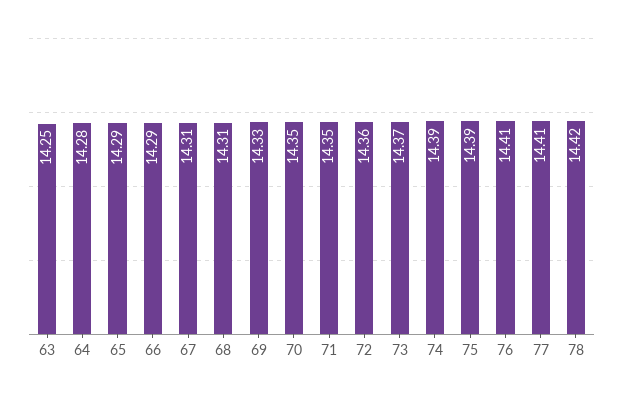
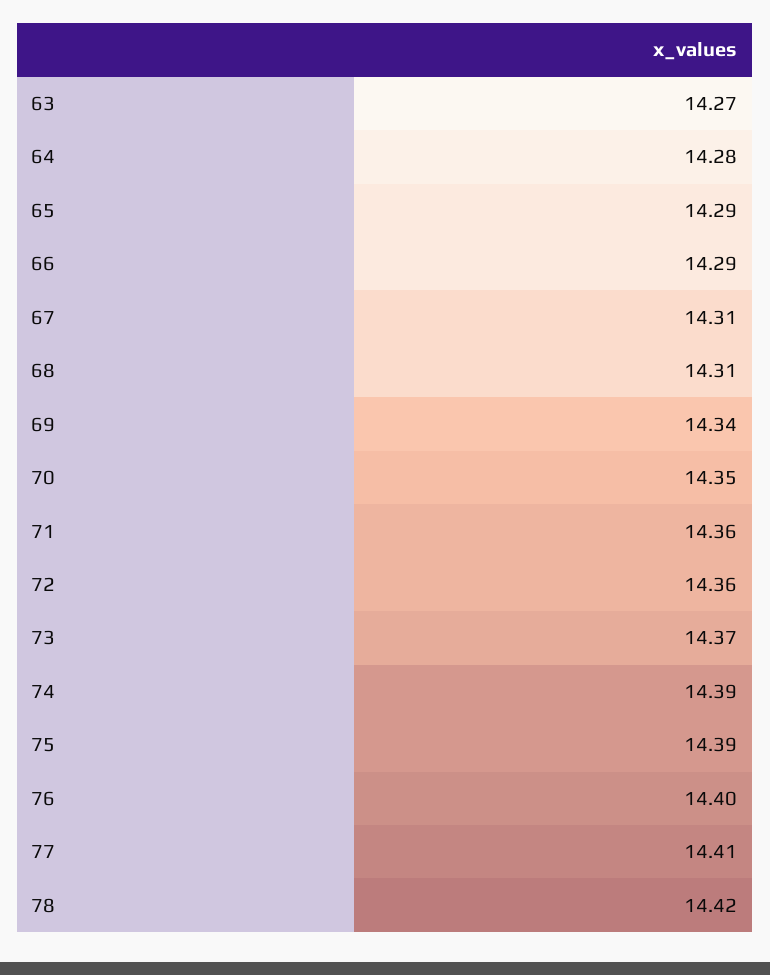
63: 14.25 -> 14.27
69: 14.33 -> 14.34
71: 14.35 -> 14.36
76: 14.41 -> 14.4

